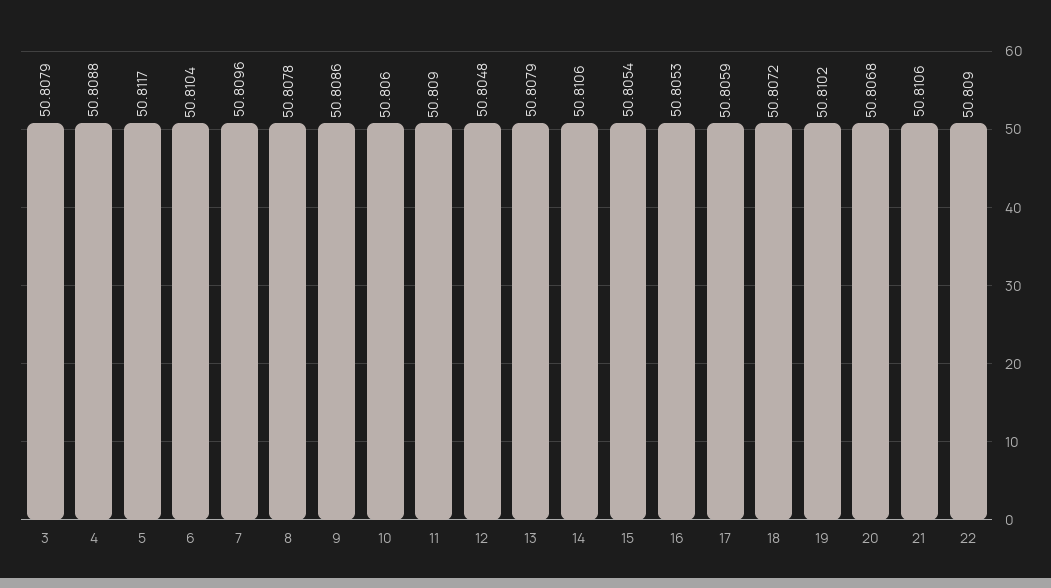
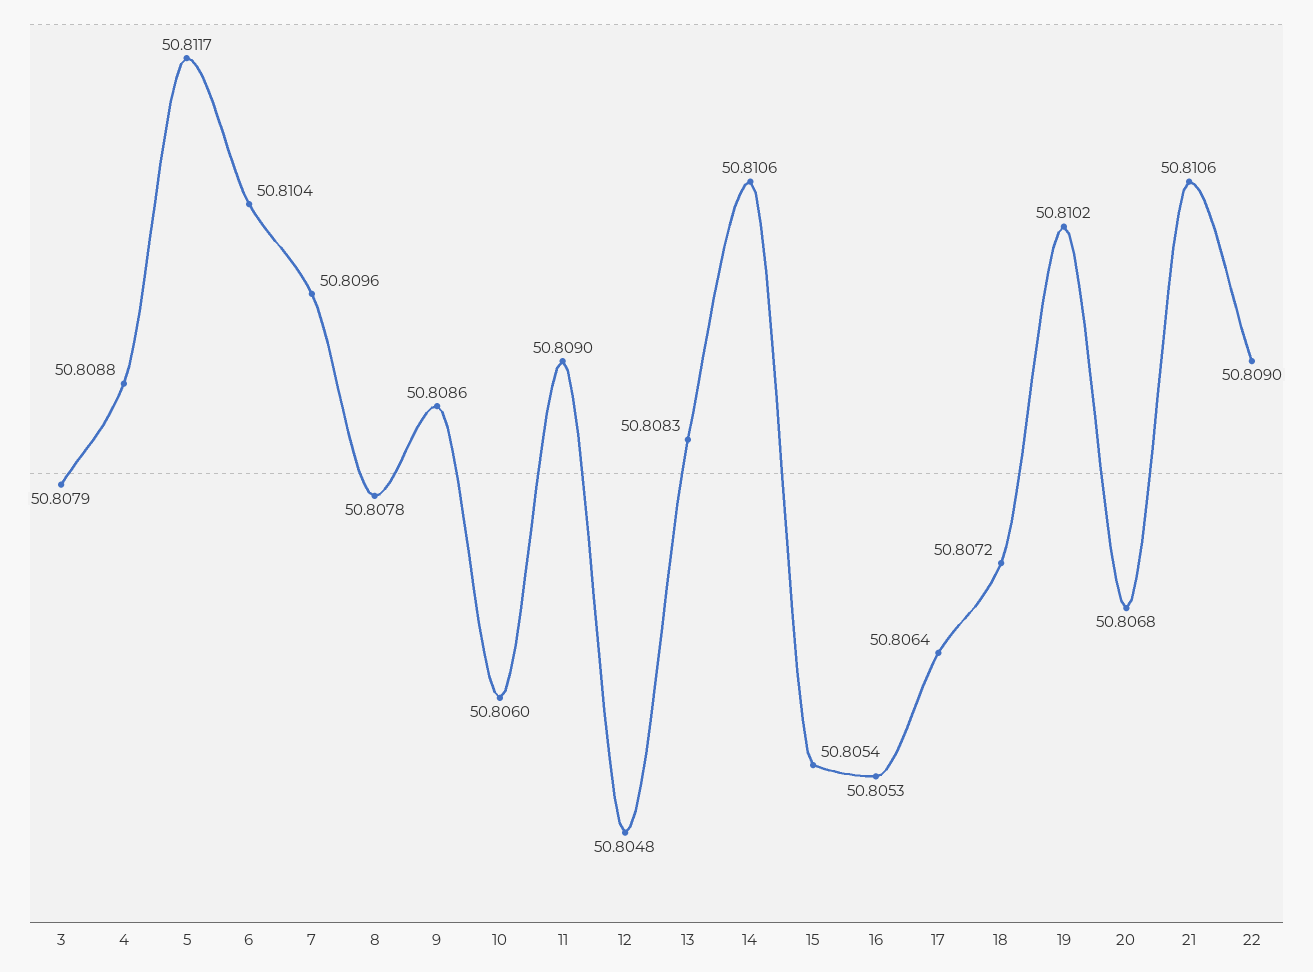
13: 50.8079 -> 50.8083
17: 50.8059 -> 50.8064

